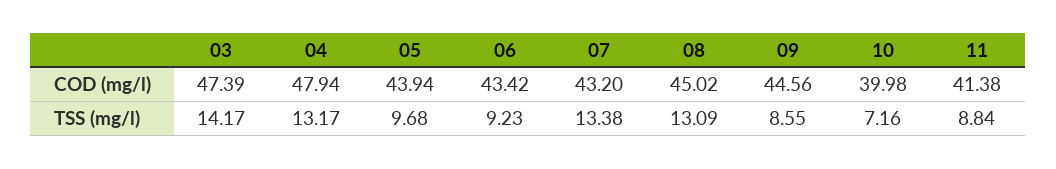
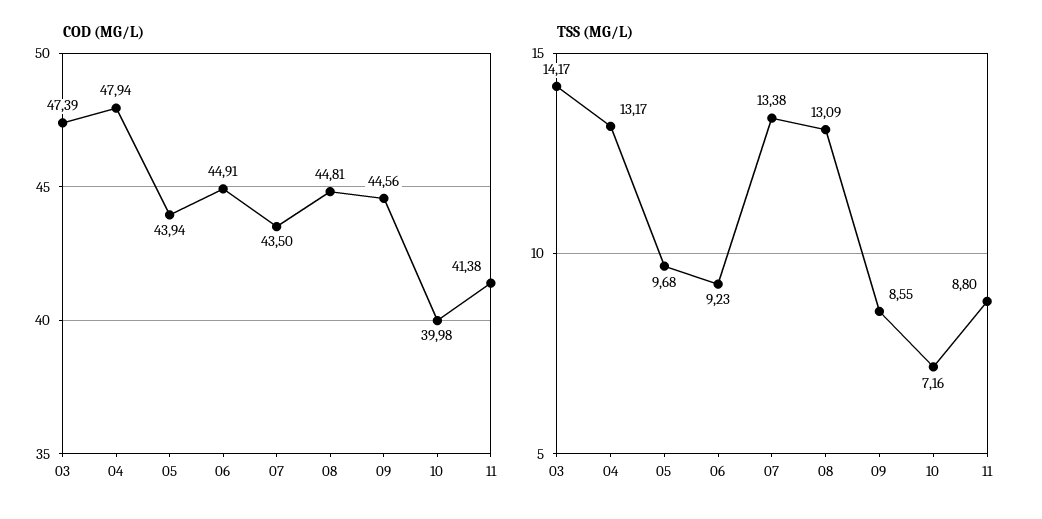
COD (mg/l), 06: 43.42 -> 44.91
COD (mg/l), 07: 43.2 -> 43.5
COD (mg/l), 08: 45.02 -> 44.81
TSS (mg/l), 11: 8.84 -> 8.8

